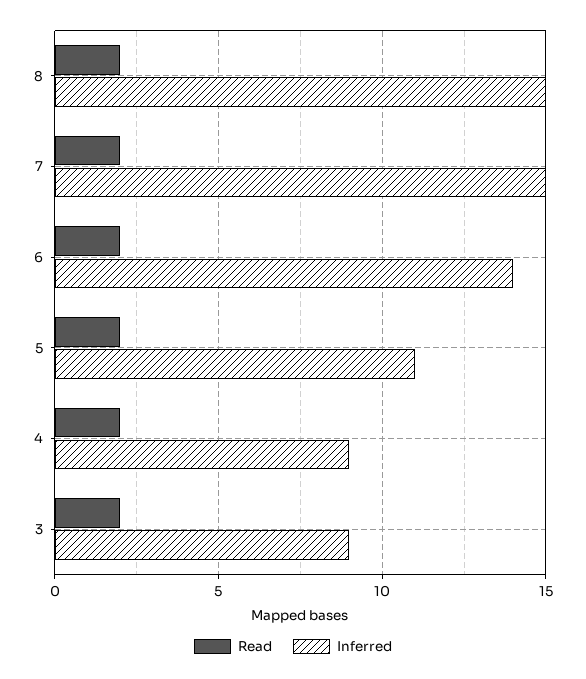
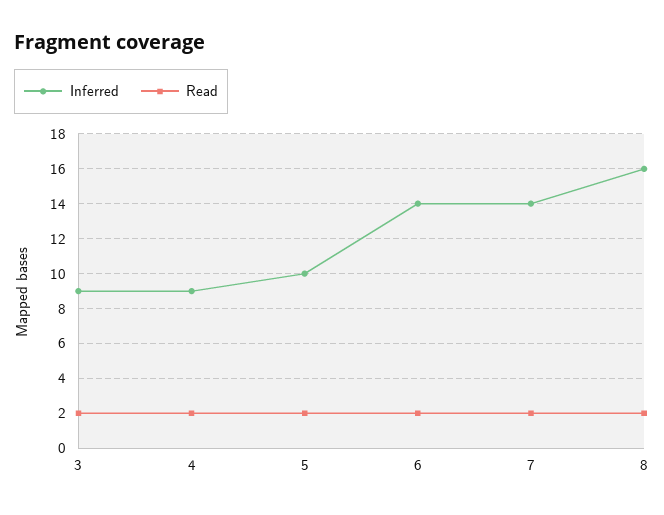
Inferred, 8: 15 -> 16
Inferred, 7: 15 -> 14
Inferred, 5: 11 -> 10

